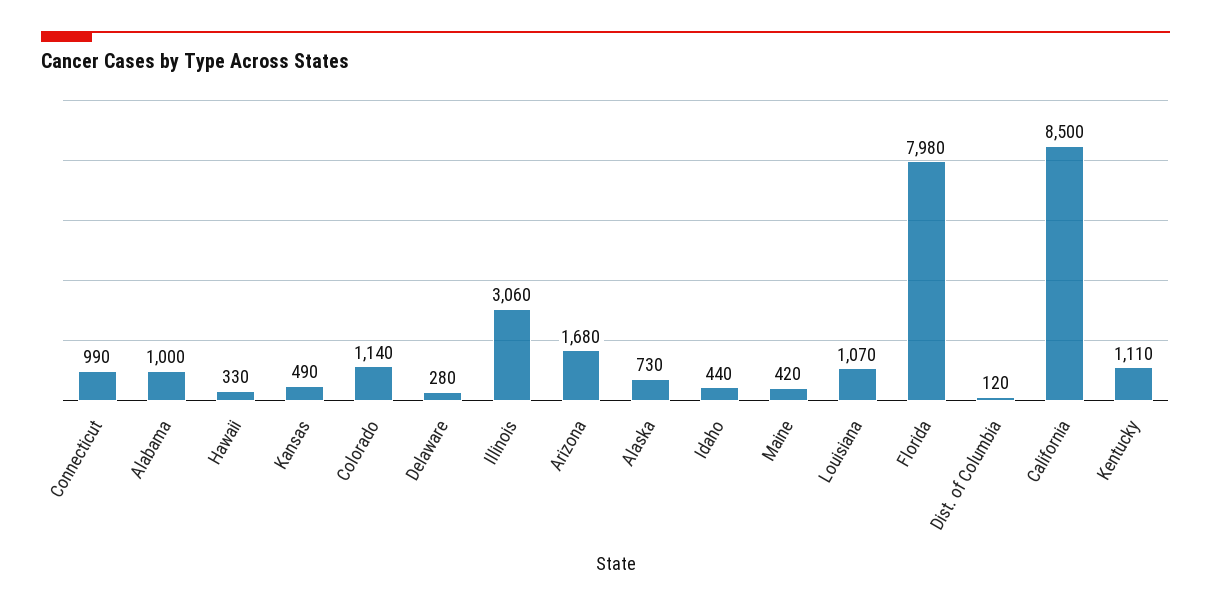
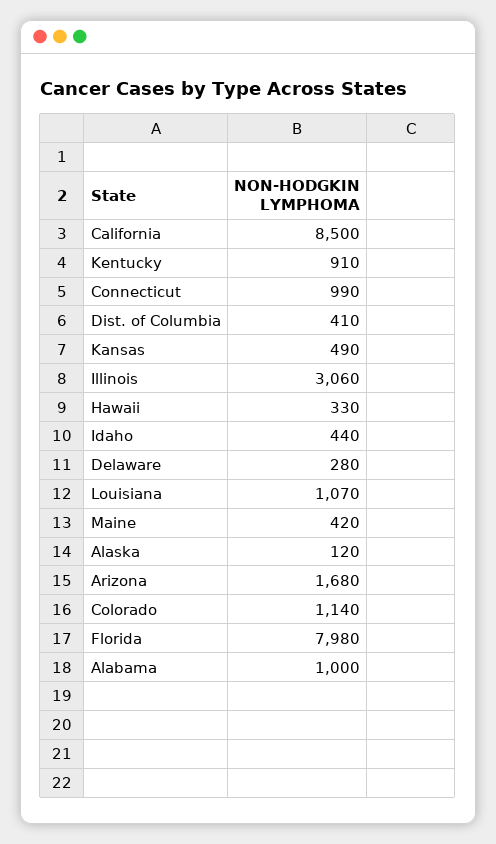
Alaska: 730 -> 120
Dist. of Columbia: 120 -> 410
Kentucky: 1110 -> 910

